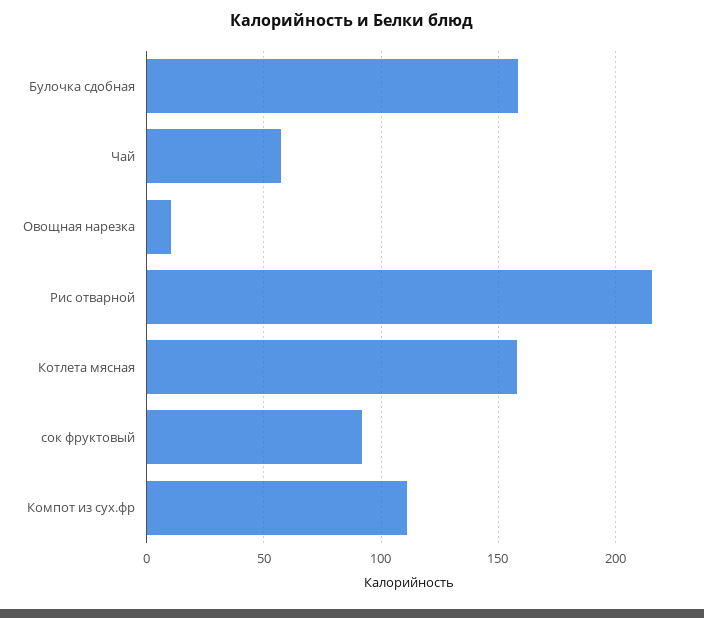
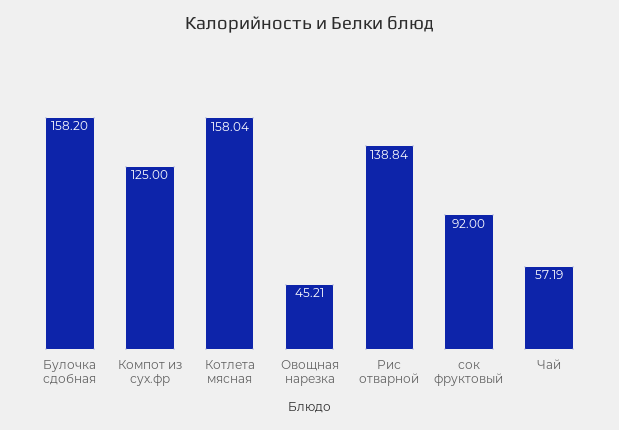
Овощная нарезка: 10 -> 45.21
Рис отварной: 215 -> 138.84
Компот из сух.фр: 110 -> 125

